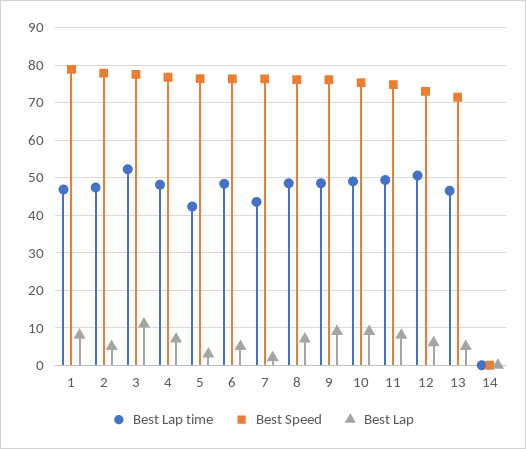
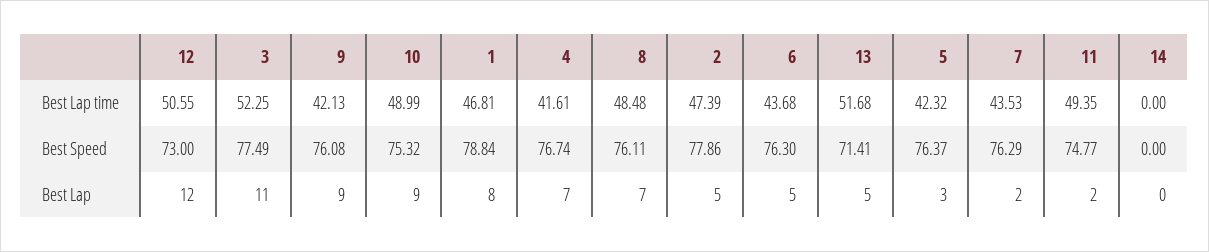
Best Lap time, 4: 48 -> 41.61
Best Lap time, 6: 48 -> 43.68
Best Lap time, 9: 48 -> 42.13
Best Lap, 11: 8 -> 2
Best Lap, 12: 6 -> 12
Best Lap time, 13: 46 -> 51.68

